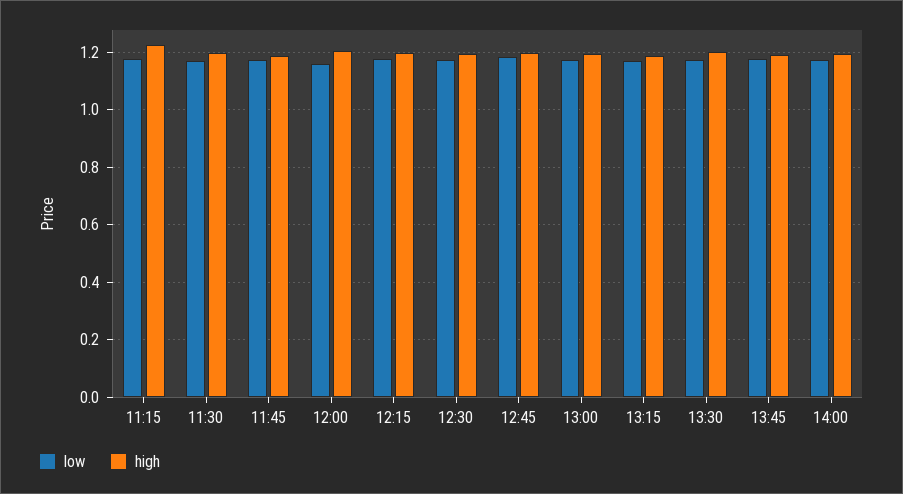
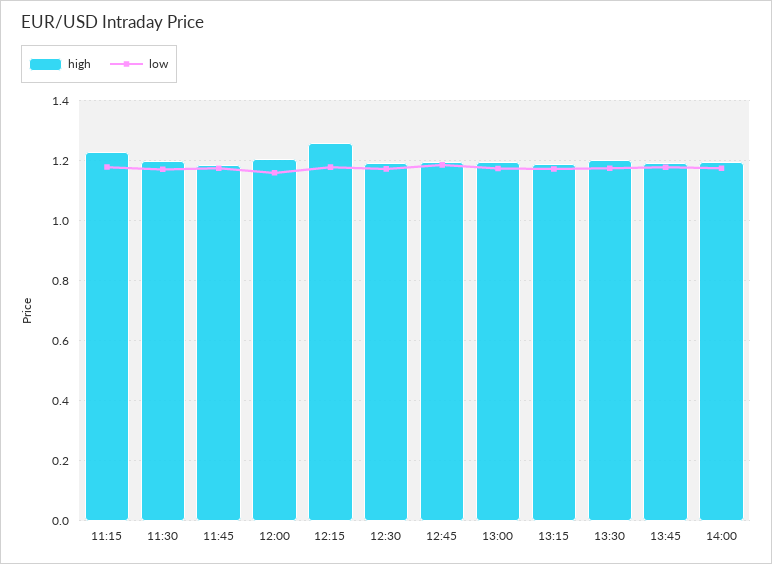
high, 12:15: 1.2 -> 1.26

